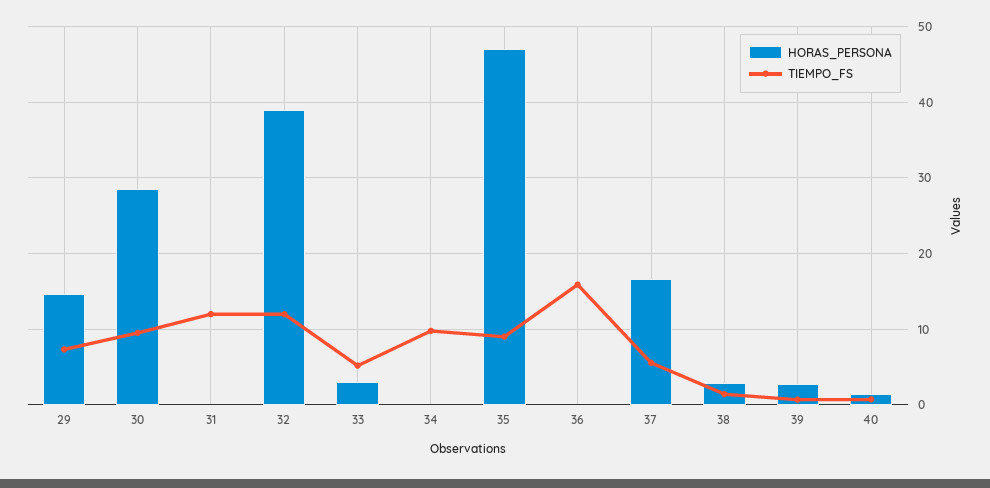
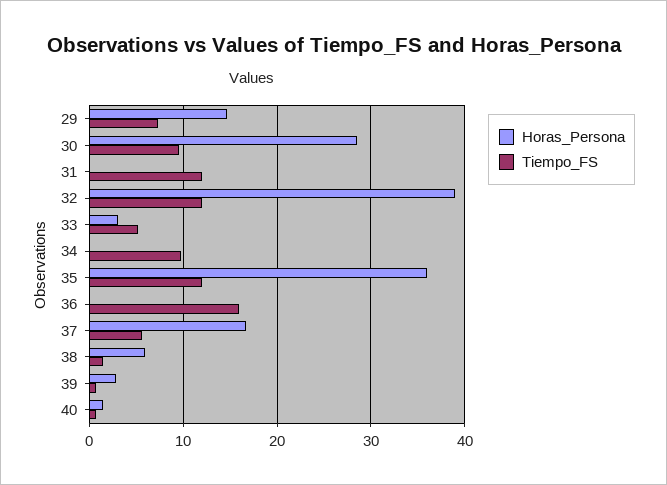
HORAS_PERSONA, 35: 47 -> 36
TIEMPO_FS, 35: 9 -> 12
HORAS_PERSONA, 38: 3 -> 6

